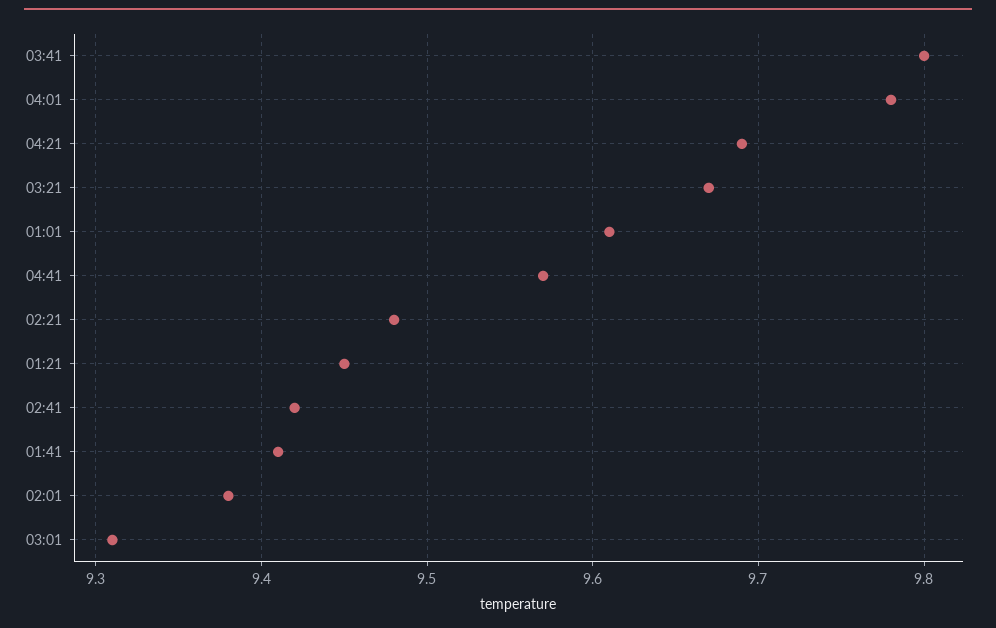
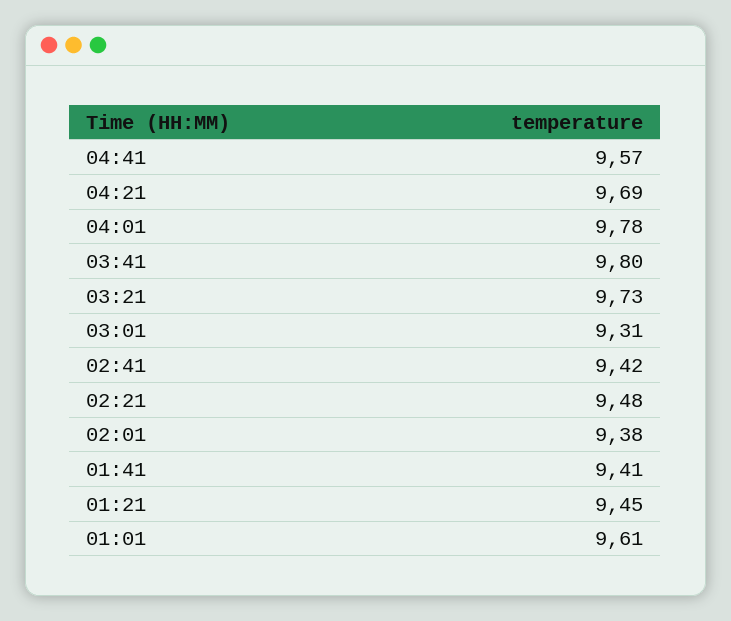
03:21: 9.67 -> 9.73

